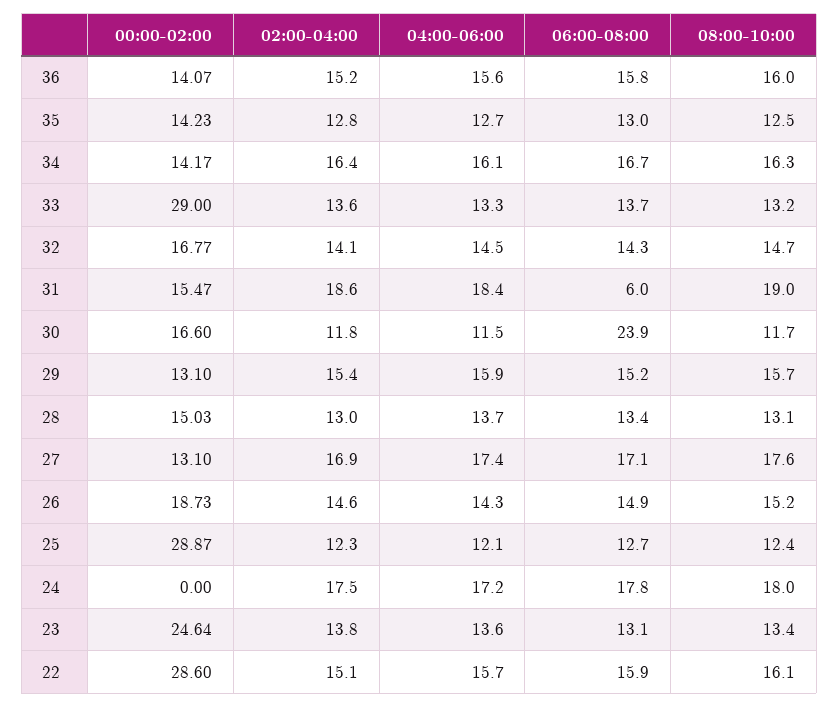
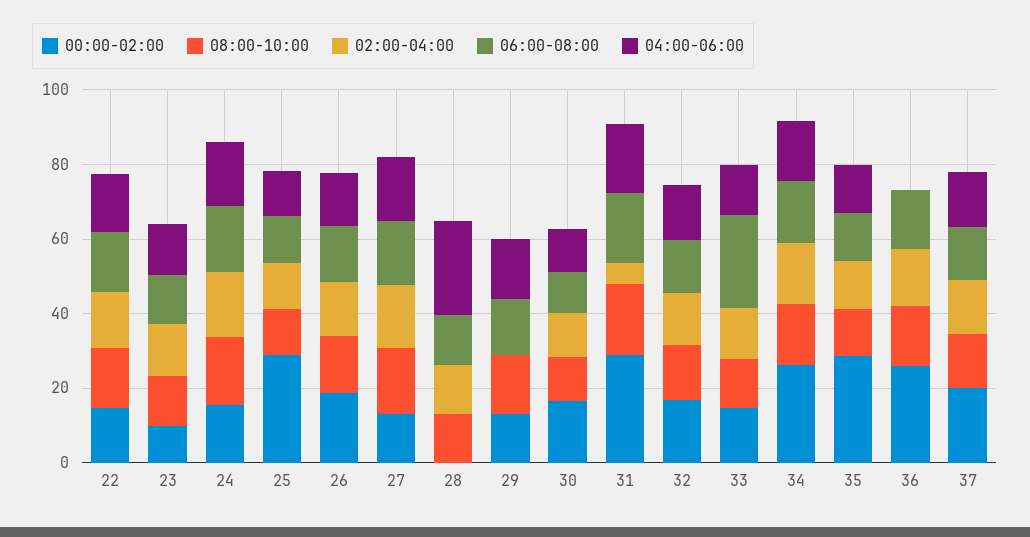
00:00-02:00, 36: 14.07 -> 25
04:00-06:00, 36: 15.6 -> 0
00:00-02:00, 35: 14.23 -> 30
00:00-02:00, 34: 14.17 -> 25
00:00-02:00, 33: 29 -> 15
06:00-08:00, 33: 13.7 -> 25
00:00-02:00, 31: 15.47 -> 30
02:00-04:00, 31: 18.6 -> 5
06:00-08:00, 31: 6 -> 20
06:00-08:00, 30: 23.9 -> 10
02:00-04:00, 29: 15.4 -> 0
00:00-02:00, 28: 15.03 -> 0
04:00-06:00, 28: 13.7 -> 25
00:00-02:00, 24: 0 -> 15
00:00-02:00, 23: 24.64 -> 10
00:00-02:00, 22: 28.6 -> 15
00:00-02:00, 37: none -> 20
08:00-10:00, 37: none -> 15
02:00-04:00, 37: none -> 15
06:00-08:00, 37: none -> 15
04:00-06:00, 37: none -> 15

